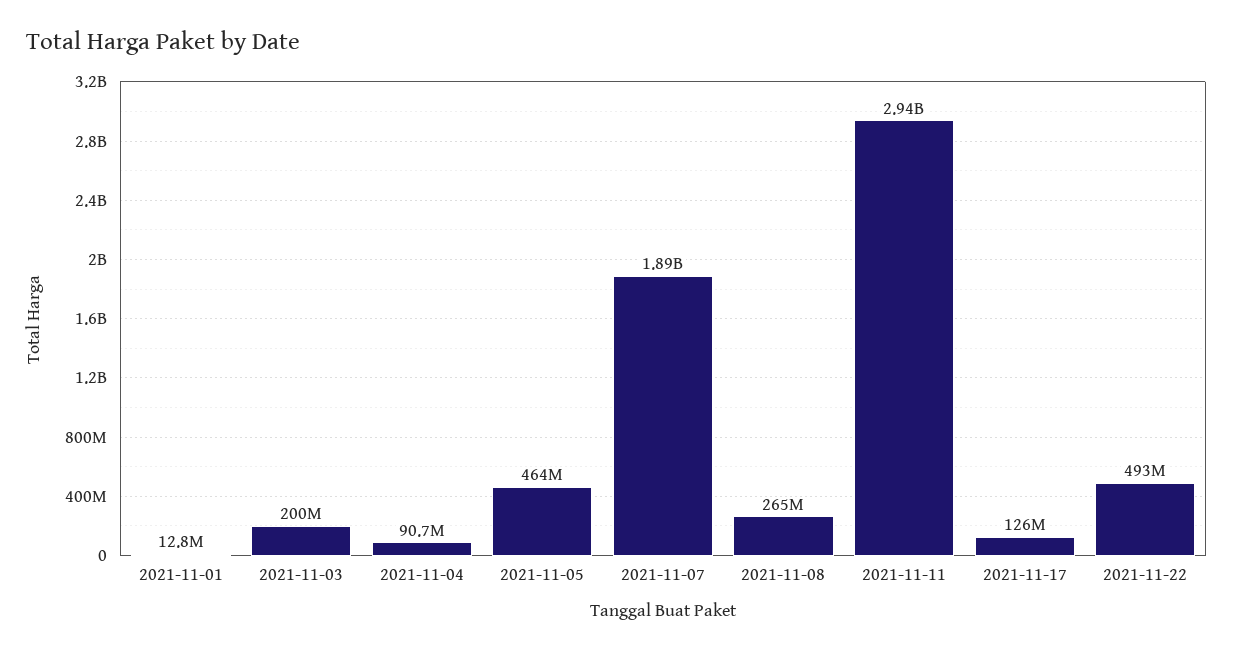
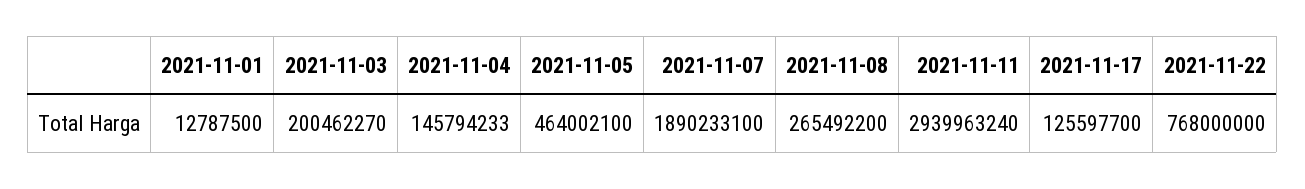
2021-11-04: 90700000 -> 145794233
2021-11-22: 493000000 -> 768000000

